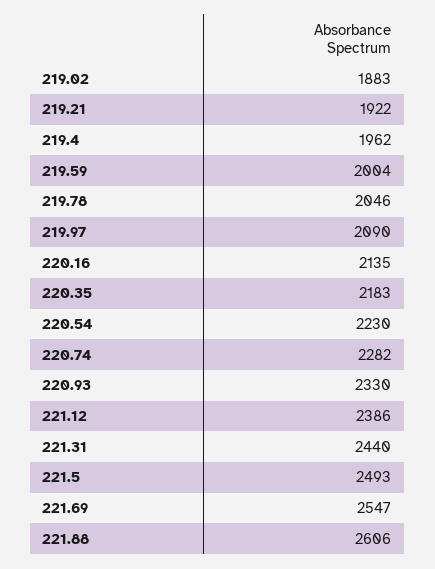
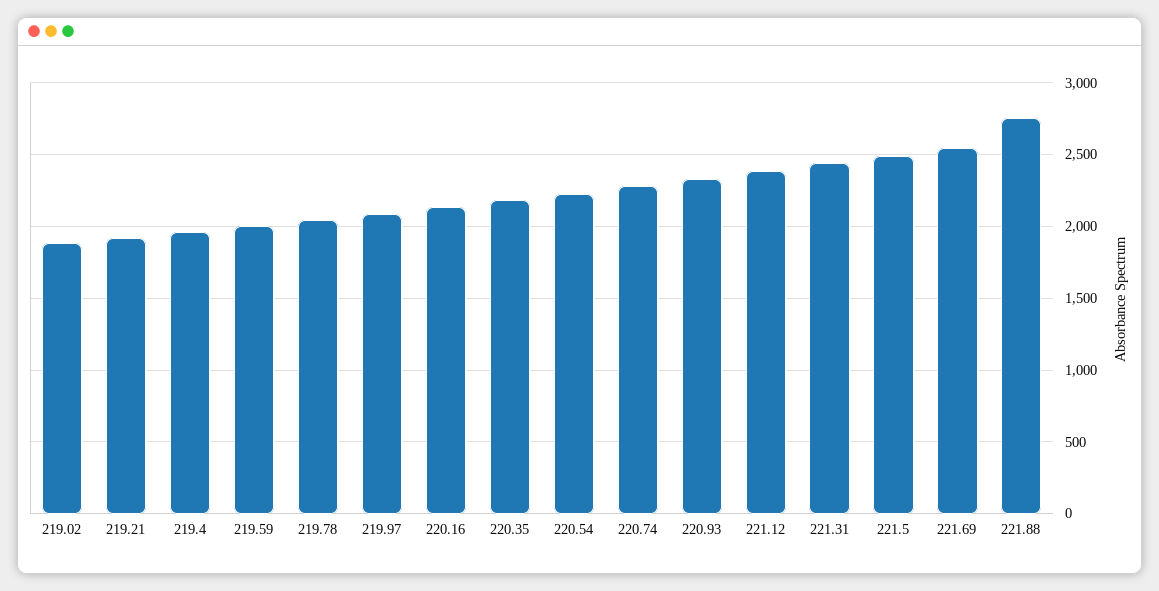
221.88: 2606 -> 2750

